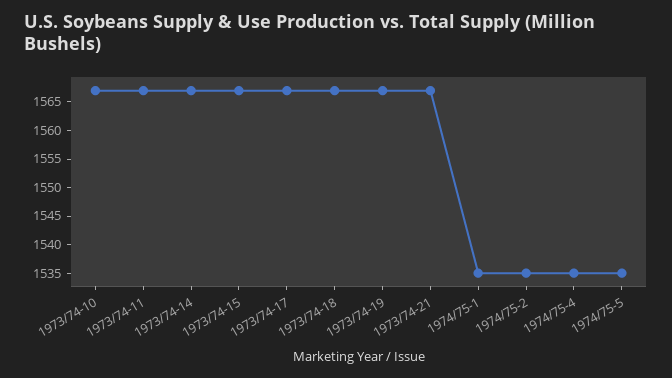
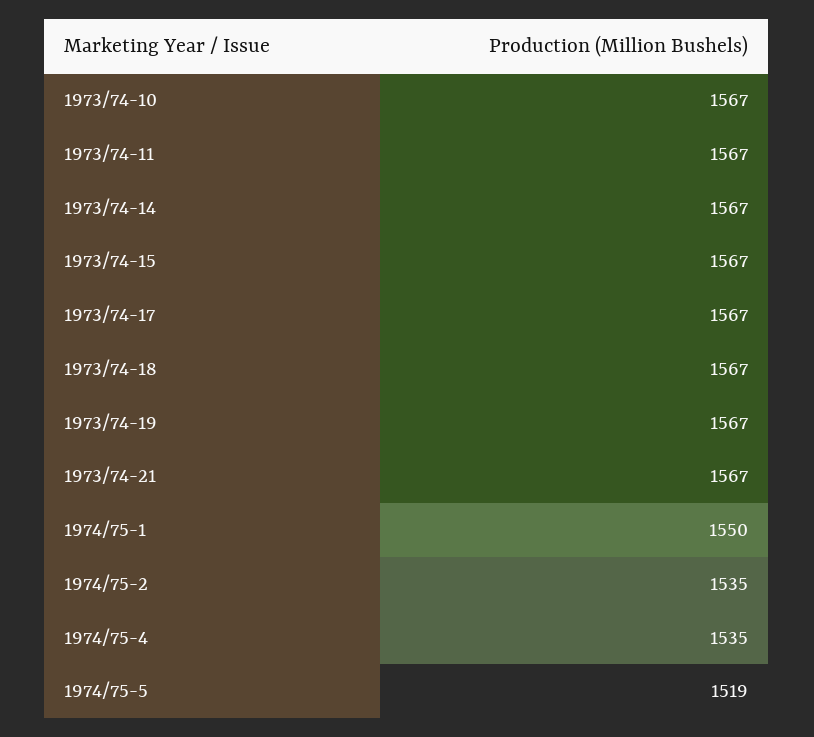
1974/75-1: 1535 -> 1550
1974/75-5: 1535 -> 1519

